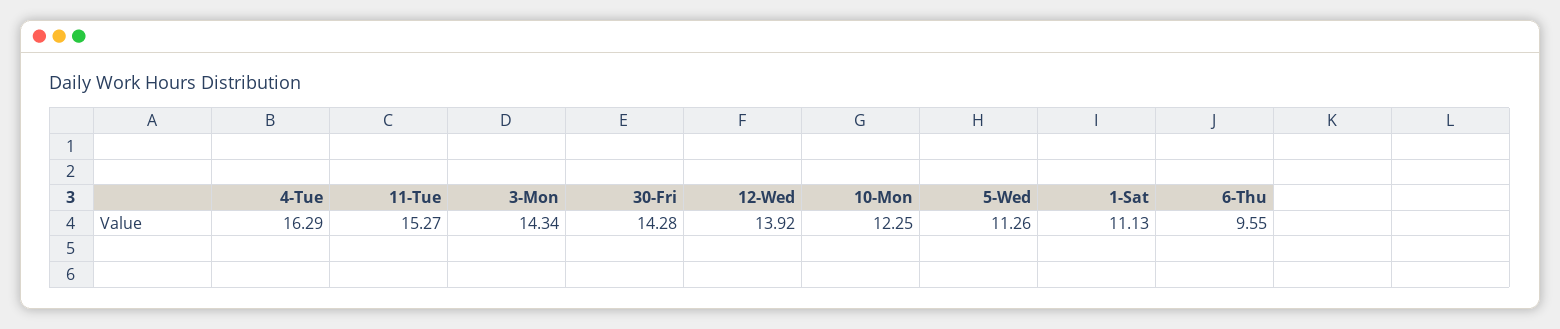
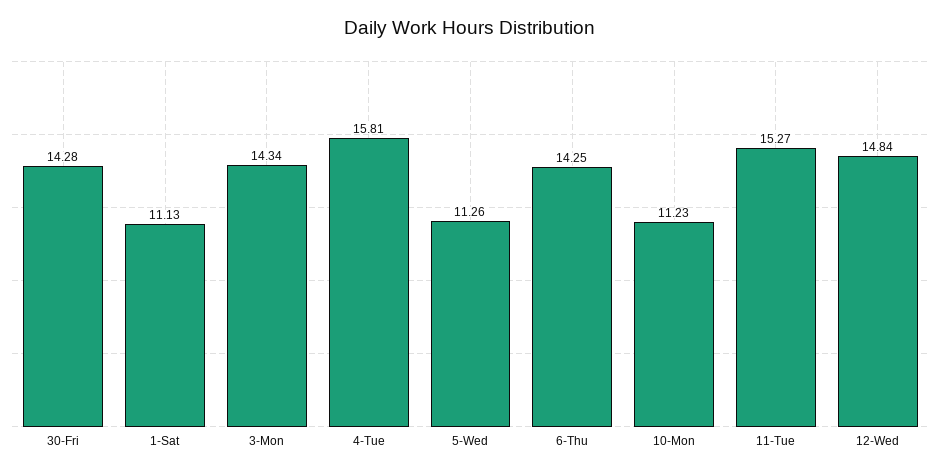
4-Tue: 16.29 -> 15.81
12-Wed: 13.92 -> 14.84
10-Mon: 12.25 -> 11.23
6-Thu: 9.55 -> 14.25

